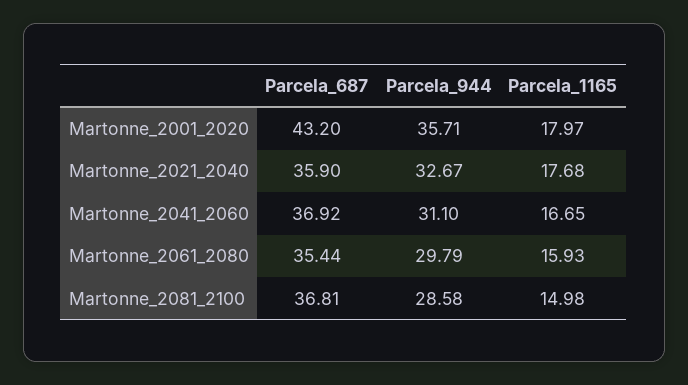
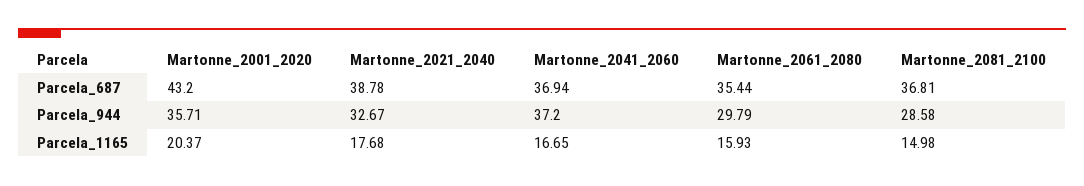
Parcela_1165, Martonne_2001_2020: 17.97 -> 20.37
Parcela_687, Martonne_2021_2040: 35.9 -> 38.78
Parcela_687, Martonne_2041_2060: 36.92 -> 36.94
Parcela_944, Martonne_2041_2060: 31.1 -> 37.2

